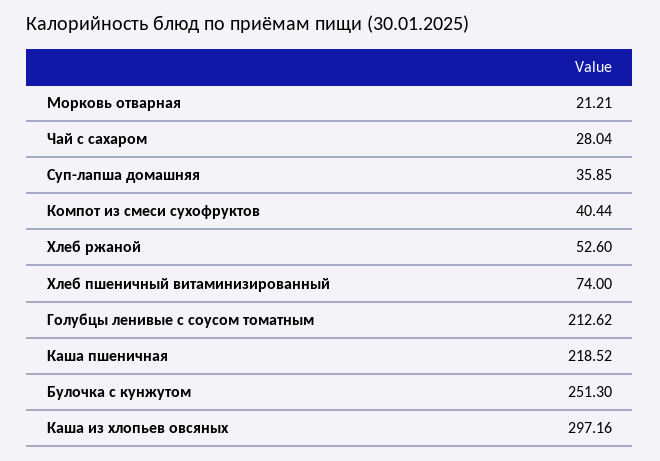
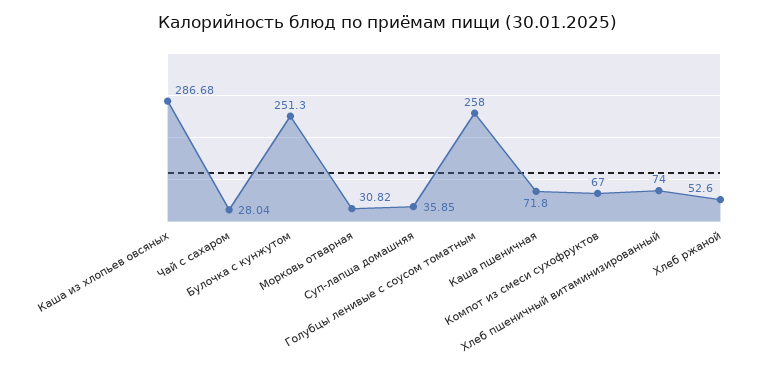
Морковь отварная: 21.21 -> 30.82
Компот из смеси сухофруктов: 40.44 -> 67
Голубцы ленивые с соусом томатным: 212.62 -> 258
Каша пшеничная: 218.52 -> 71.8
Каша из хлопьев овсяных: 297.16 -> 286.68

